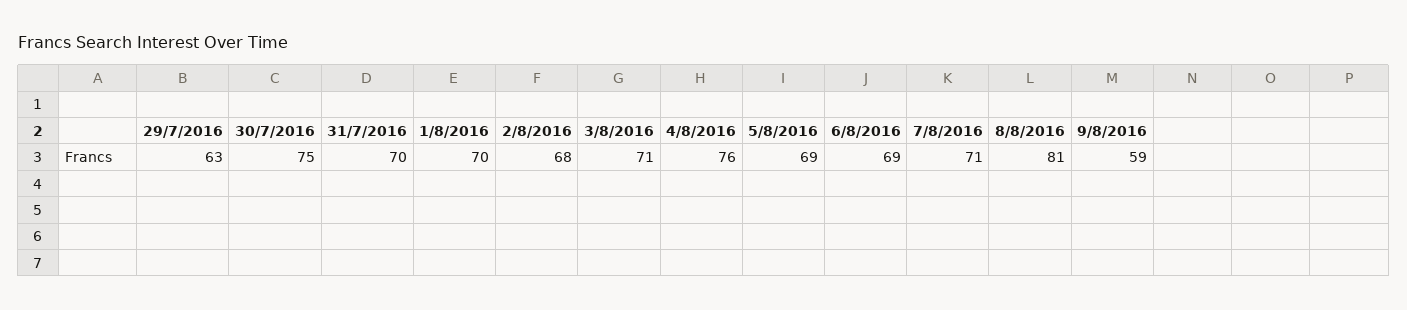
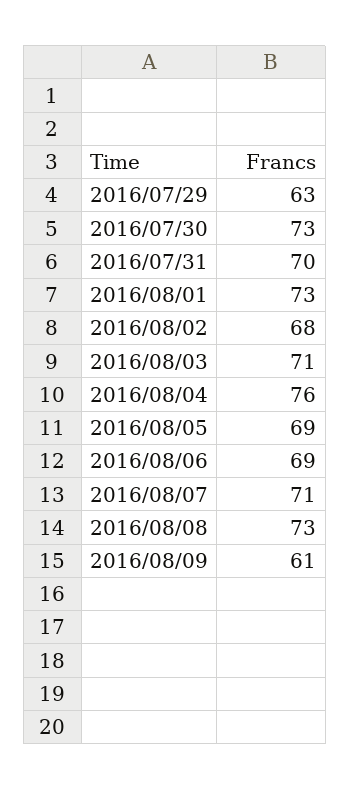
30/7/2016: 75 -> 73
1/8/2016: 70 -> 73
8/8/2016: 81 -> 73
9/8/2016: 59 -> 61

